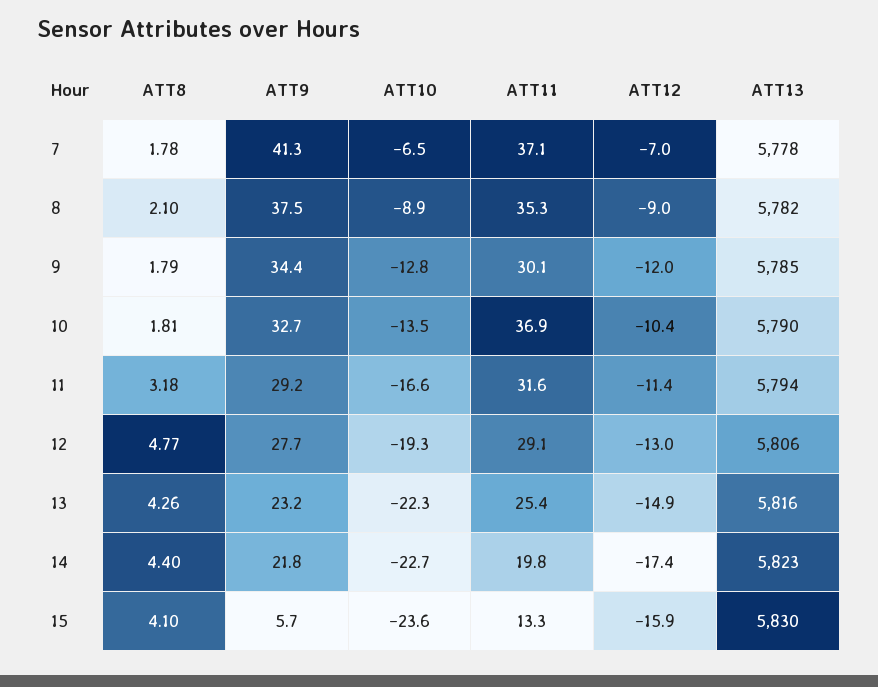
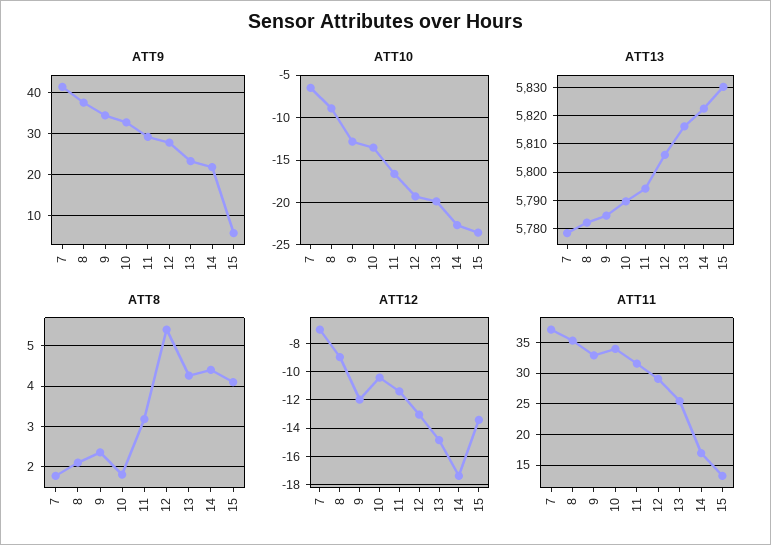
ATT8, 9: 1.79 -> 2.4
ATT11, 9: 30.1 -> 33
ATT11, 10: 36.9 -> 34
ATT8, 12: 4.77 -> 5.4
ATT10, 13: -22.3 -> -20
ATT11, 14: 19.8 -> 17
ATT12, 15: -15.9 -> -13.5

